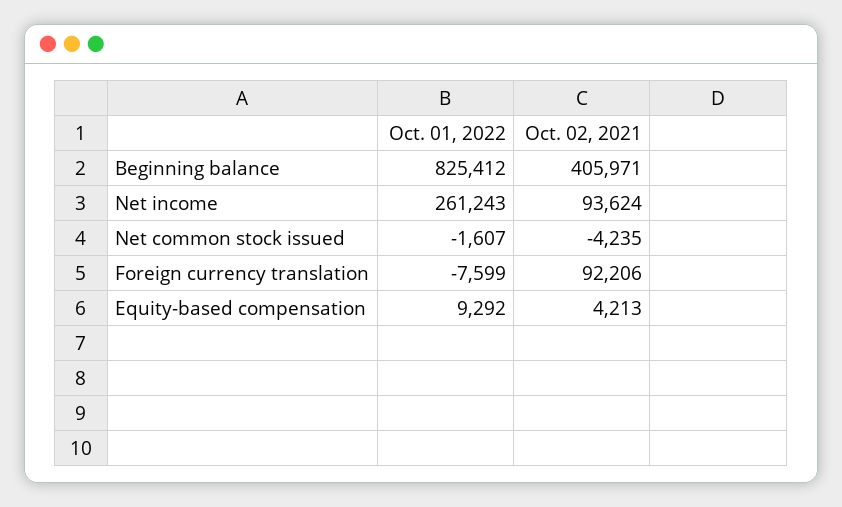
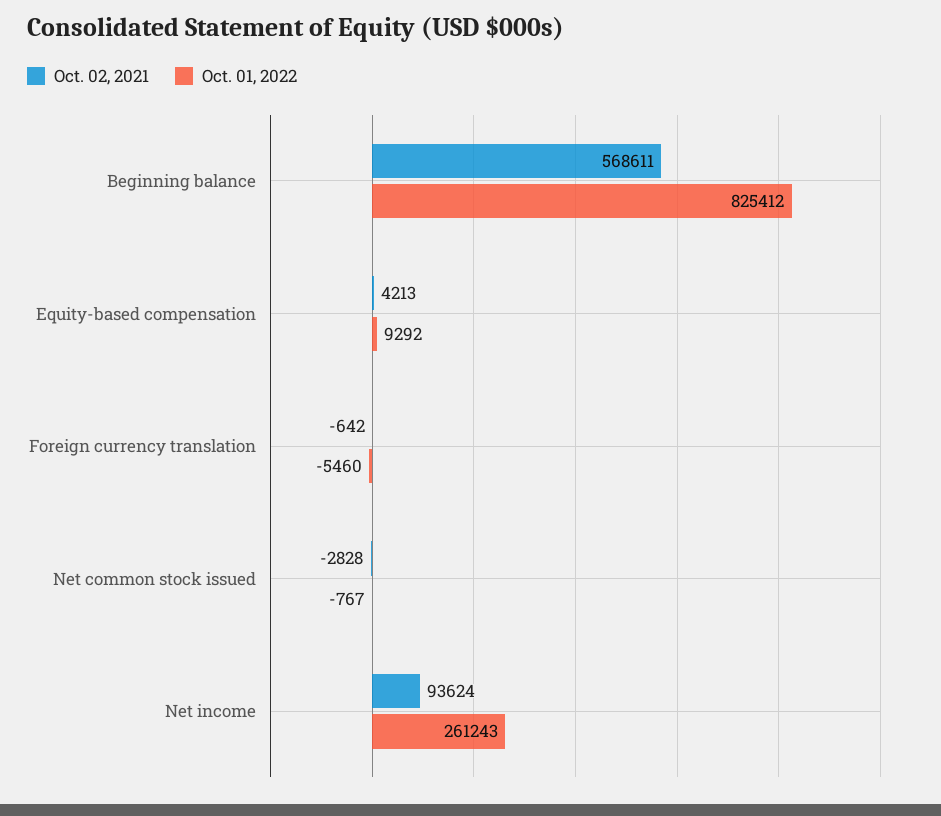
Oct. 02, 2021, Beginning balance: 405971 -> 568611
Oct. 01, 2022, Net common stock issued: -1607 -> -767
Oct. 02, 2021, Net common stock issued: -4235 -> -2828
Oct. 01, 2022, Foreign currency translation: -7599 -> -5460
Oct. 02, 2021, Foreign currency translation: 92206 -> -642

